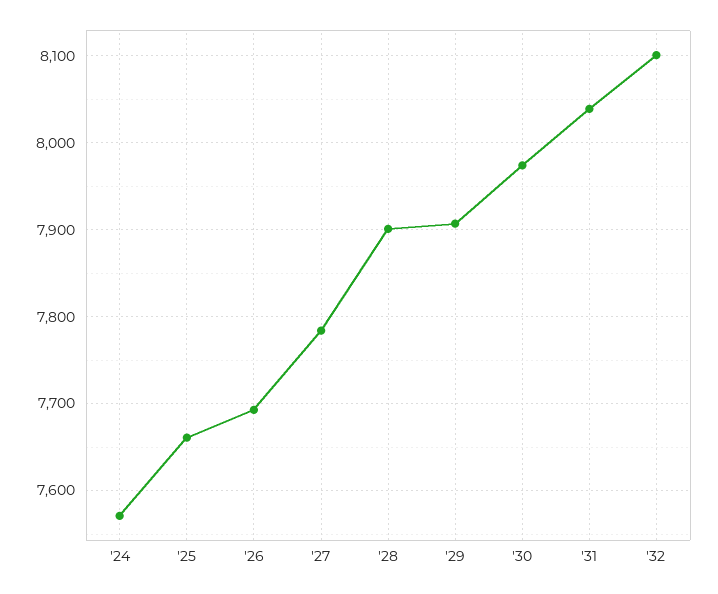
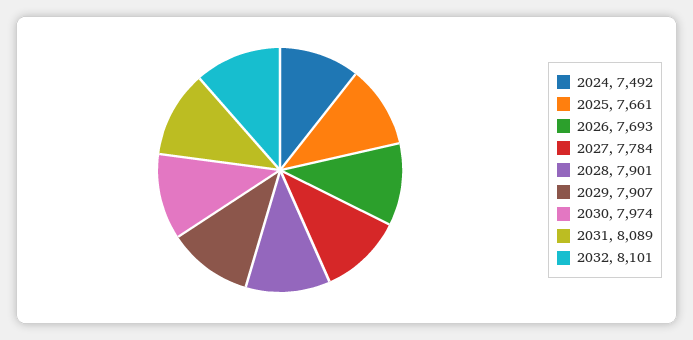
'24: 7570 -> 7492
'31: 8040 -> 8089

